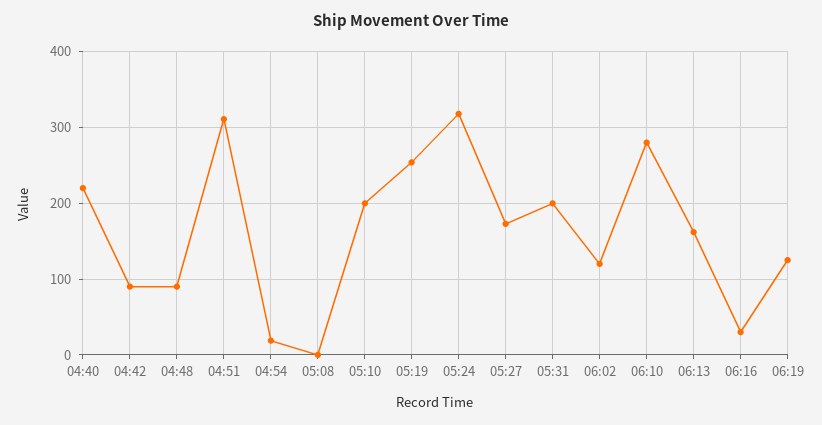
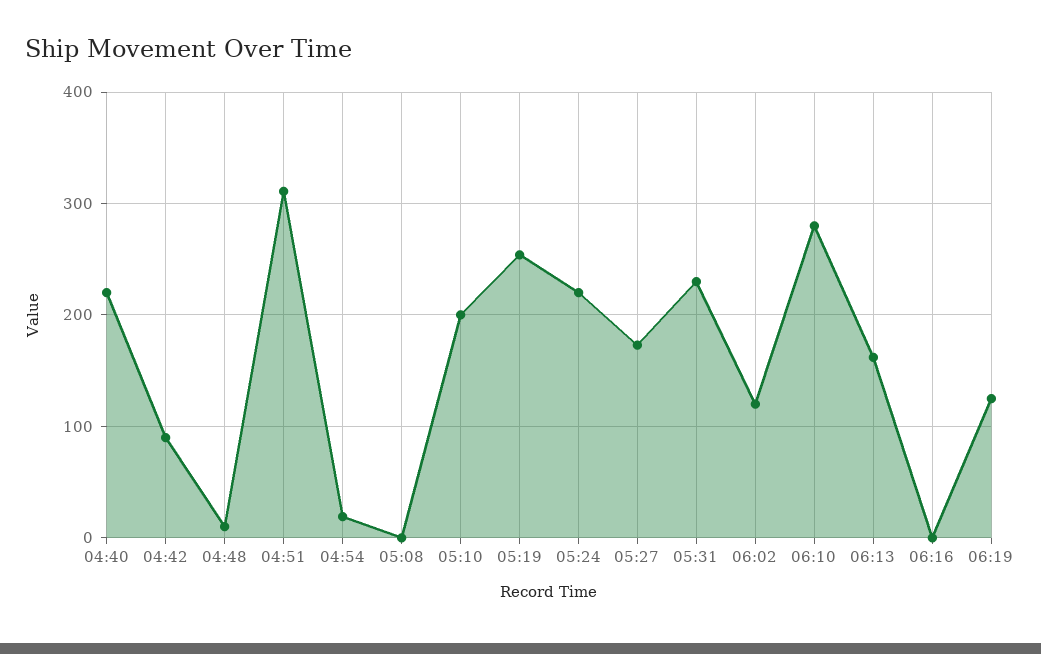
04:48: 90 -> 10
05:24: 320 -> 220
05:31: 200 -> 230
06:16: 30 -> 0

